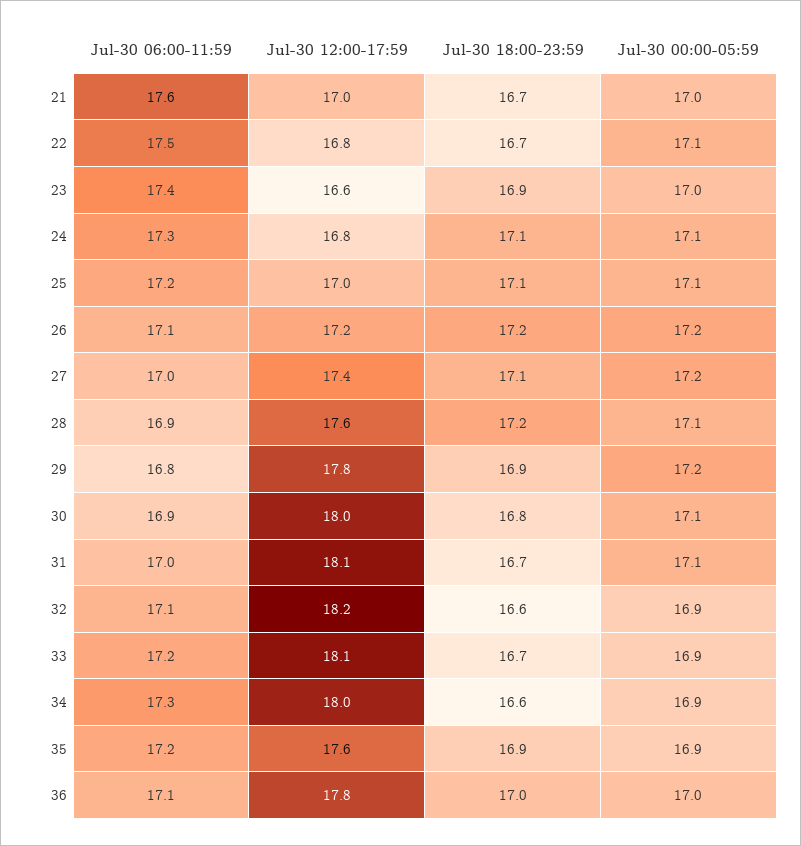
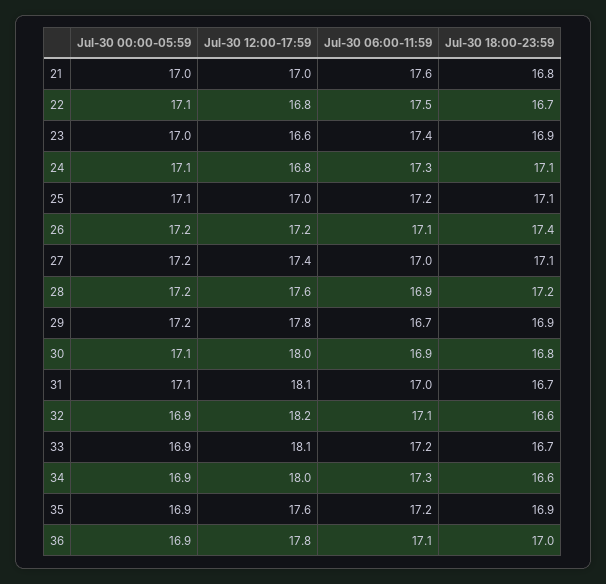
Jul-30 18:00-23:59, 21: 16.7 -> 16.8
Jul-30 18:00-23:59, 26: 17.2 -> 17.4
Jul-30 00:00-05:59, 28: 17.1 -> 17.2
Jul-30 06:00-11:59, 29: 16.8 -> 16.7
Jul-30 00:00-05:59, 36: 17 -> 16.9

